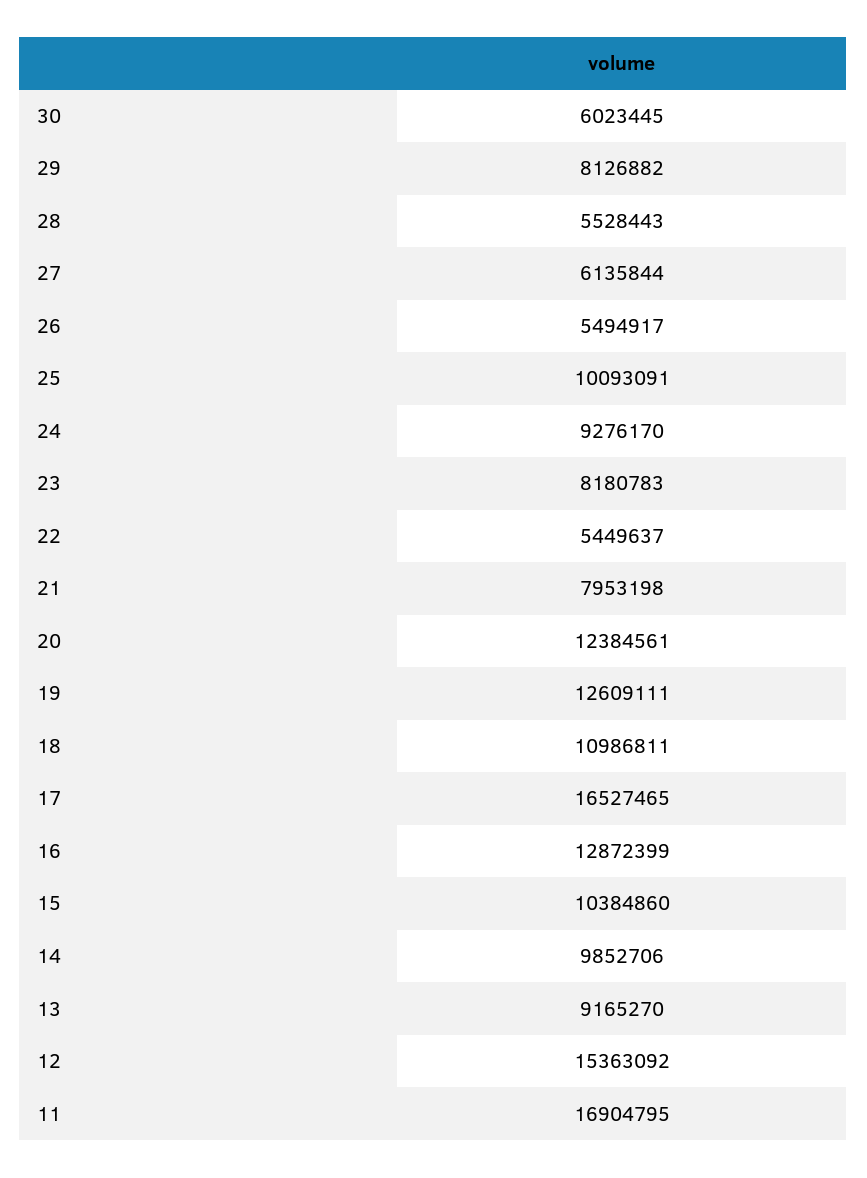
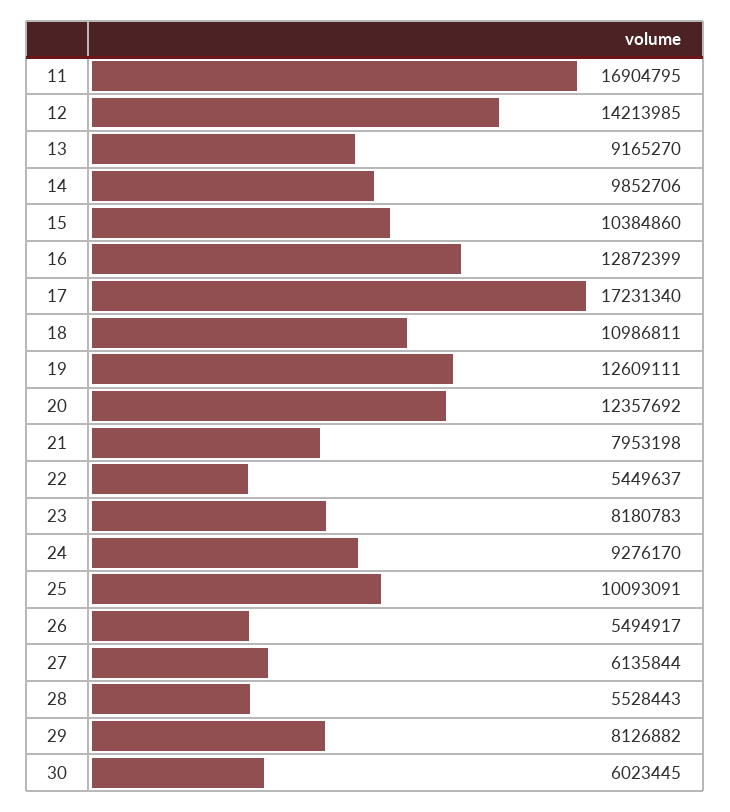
20: 12384561 -> 12357692
17: 16527465 -> 17231340
12: 15363092 -> 14213985

